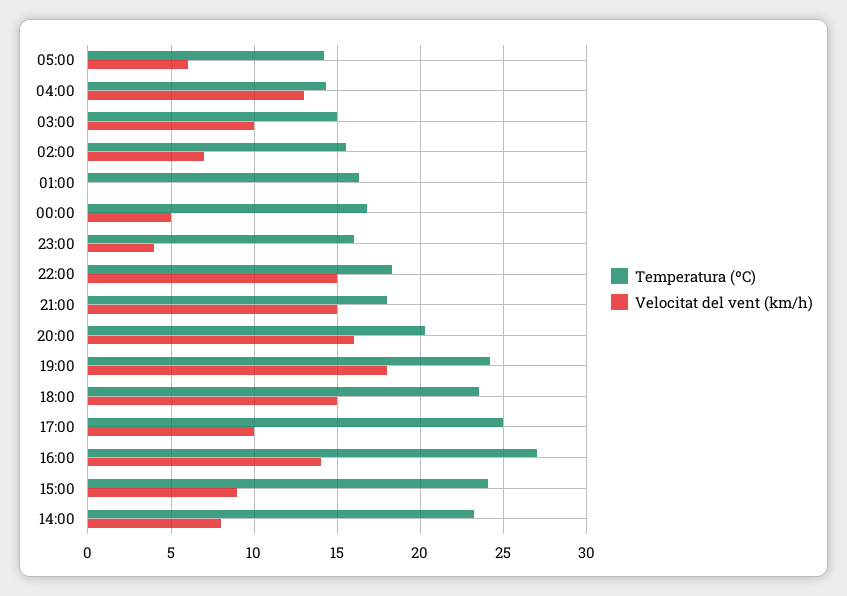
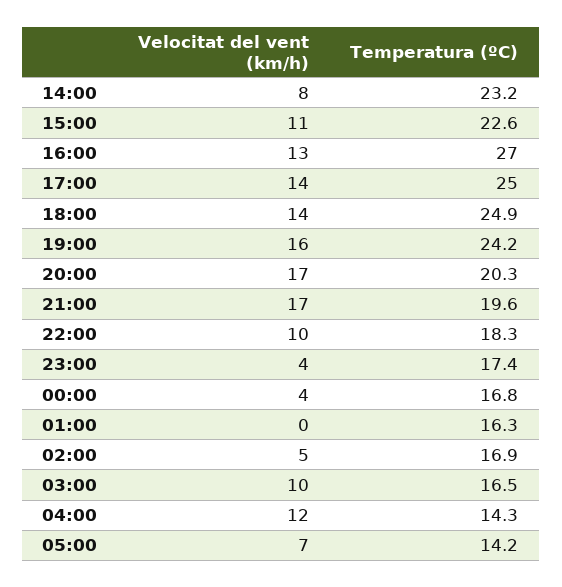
Velocitat del vent (km/h), 05:00: 6 -> 7
Velocitat del vent (km/h), 04:00: 13 -> 12
Temperatura (ºC), 03:00: 15 -> 16.5
Temperatura (ºC), 02:00: 15.5 -> 16.9
Velocitat del vent (km/h), 02:00: 7 -> 5
Velocitat del vent (km/h), 00:00: 5 -> 4
Temperatura (ºC), 23:00: 16 -> 17.4
Velocitat del vent (km/h), 22:00: 15 -> 10
Temperatura (ºC), 21:00: 18 -> 19.6
Velocitat del vent (km/h), 21:00: 15 -> 17
Velocitat del vent (km/h), 20:00: 16 -> 17
Velocitat del vent (km/h), 19:00: 18 -> 16
Temperatura (ºC), 18:00: 23.5 -> 24.9
Velocitat del vent (km/h), 18:00: 15 -> 14
Velocitat del vent (km/h), 17:00: 10 -> 14
Velocitat del vent (km/h), 16:00: 14 -> 13
Temperatura (ºC), 15:00: 24 -> 22.6
Velocitat del vent (km/h), 15:00: 9 -> 11

